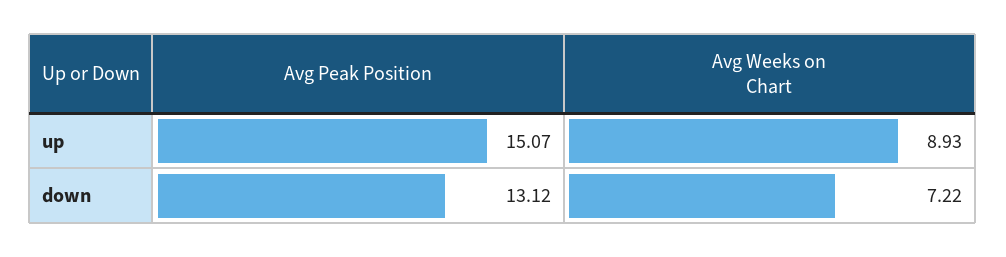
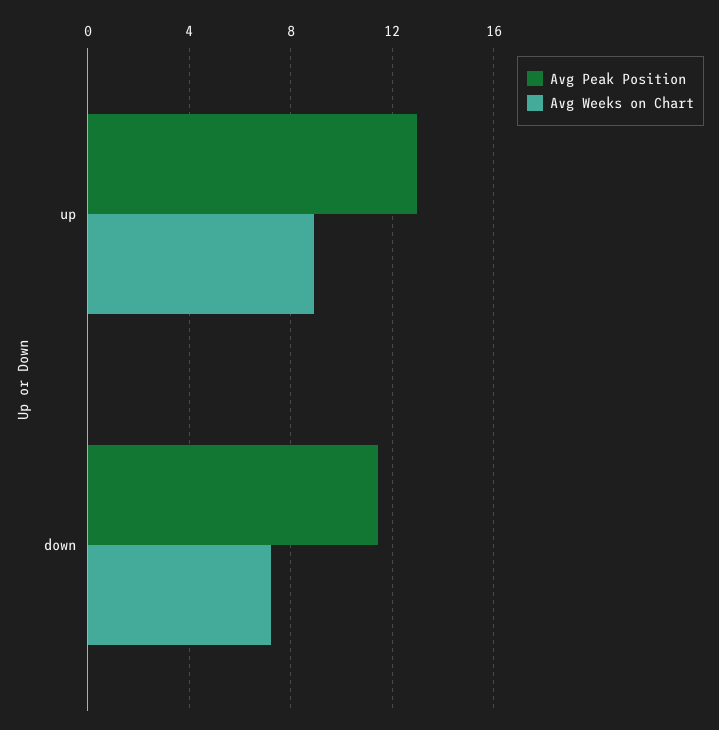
Avg Peak Position, up: 15.07 -> 13
Avg Peak Position, down: 13.12 -> 11.5

